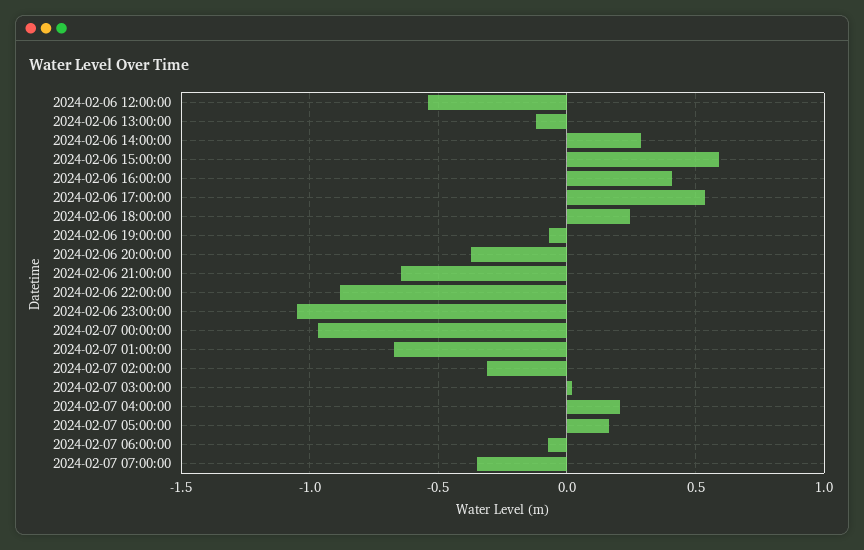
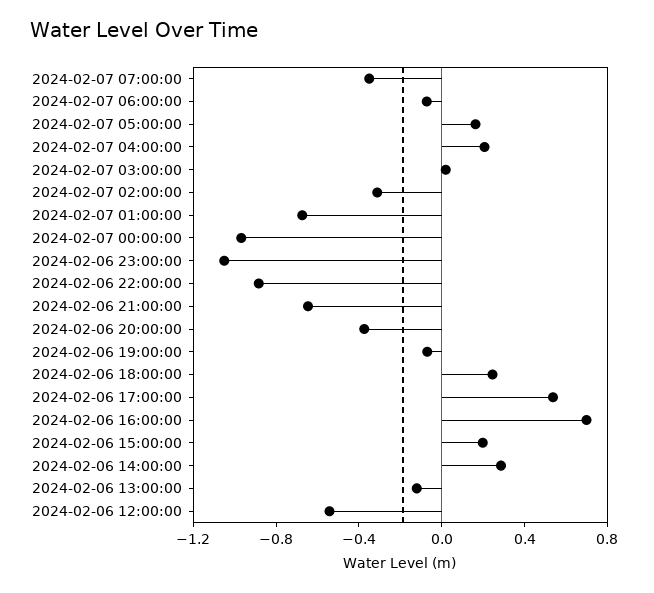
2024-02-06 15:00:00: 0.6 -> 0.2
2024-02-06 16:00:00: 0.4 -> 0.7

